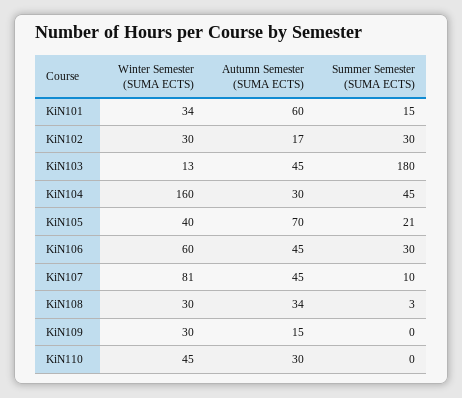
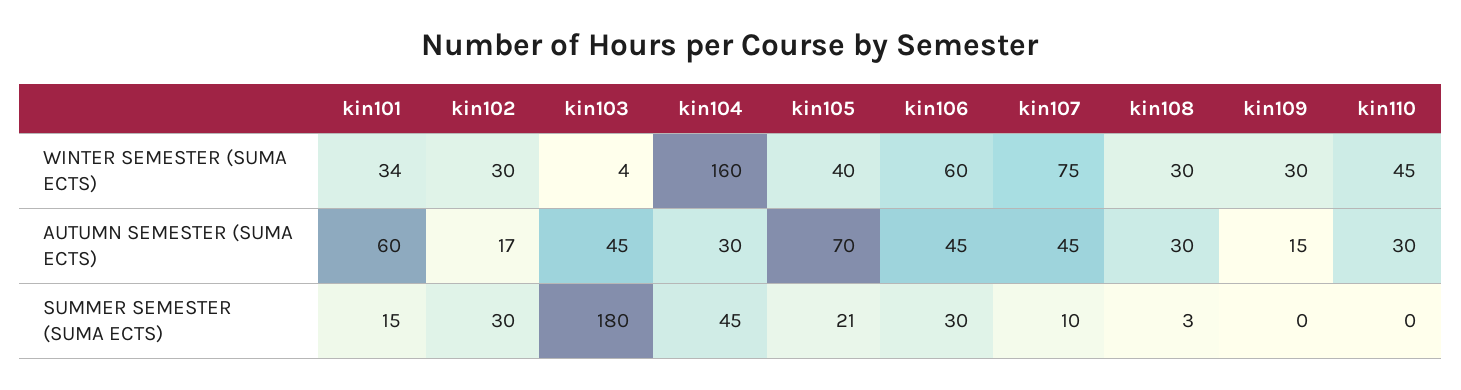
Winter Semester (SUMA ECTS), KiN103: 13 -> 4
Winter Semester (SUMA ECTS), KiN107: 81 -> 75
Autumn Semester (SUMA ECTS), KiN108: 34 -> 30

